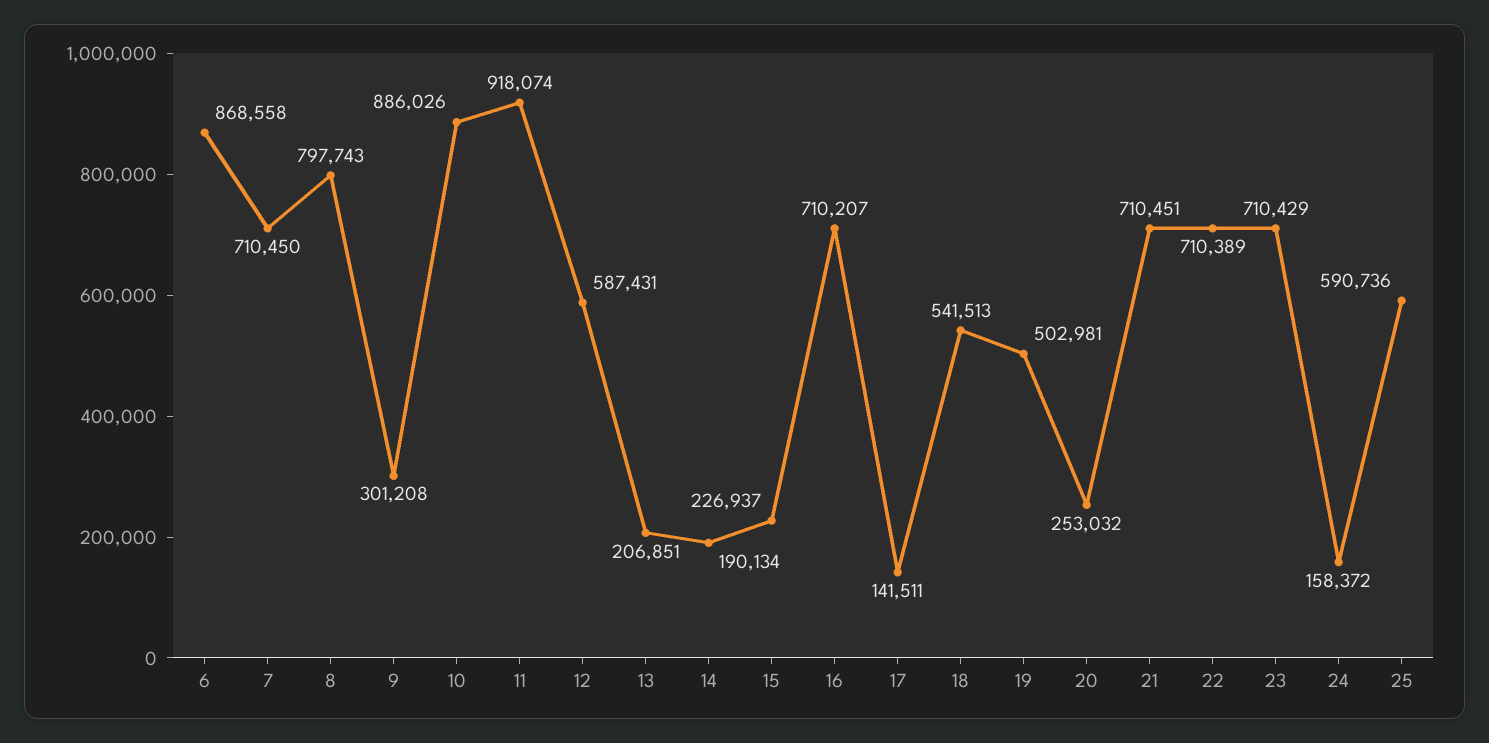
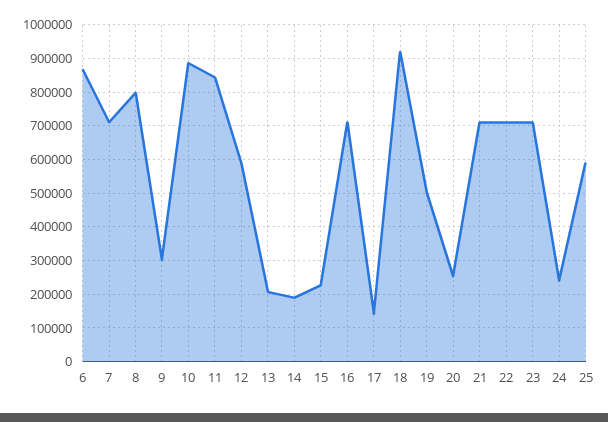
11: 918074 -> 840000
18: 541513 -> 920000
24: 158372 -> 240000

